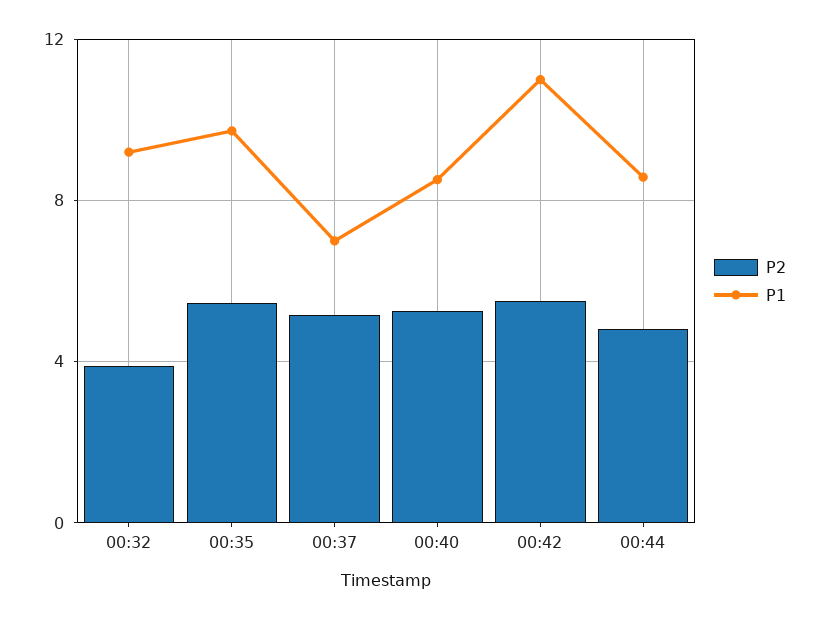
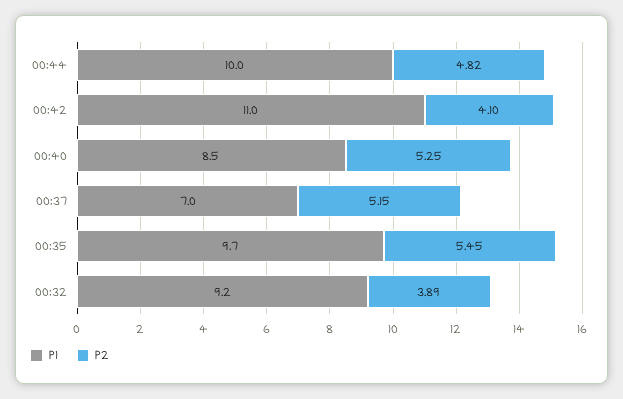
P2, 00:42: 5.5 -> 4.1
P1, 00:44: 8.5 -> 10

